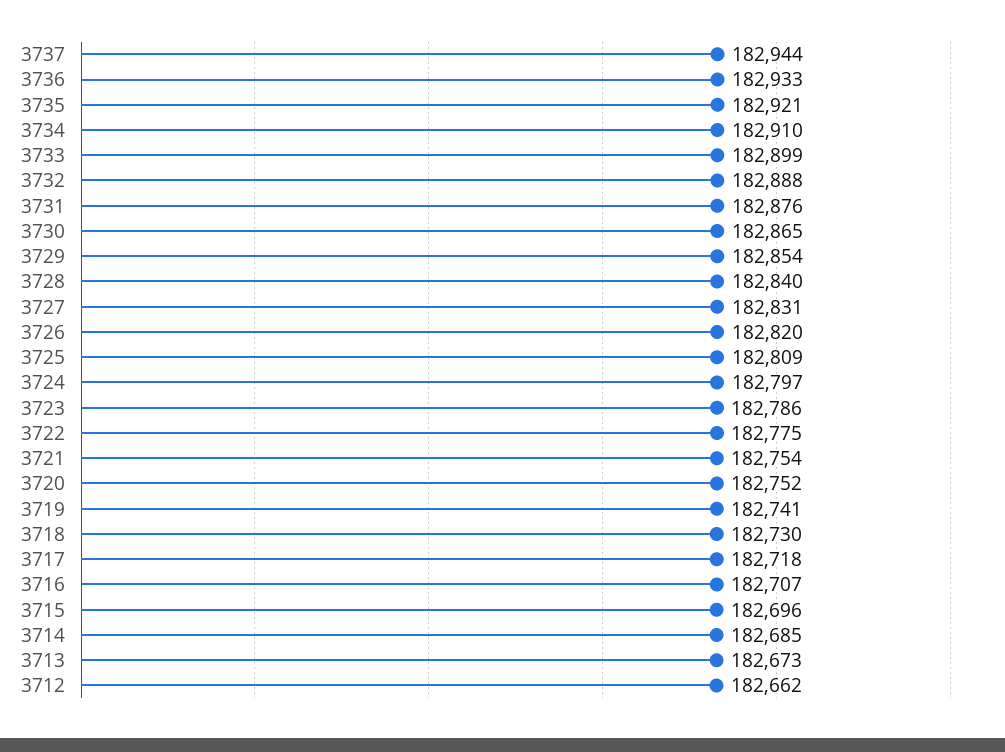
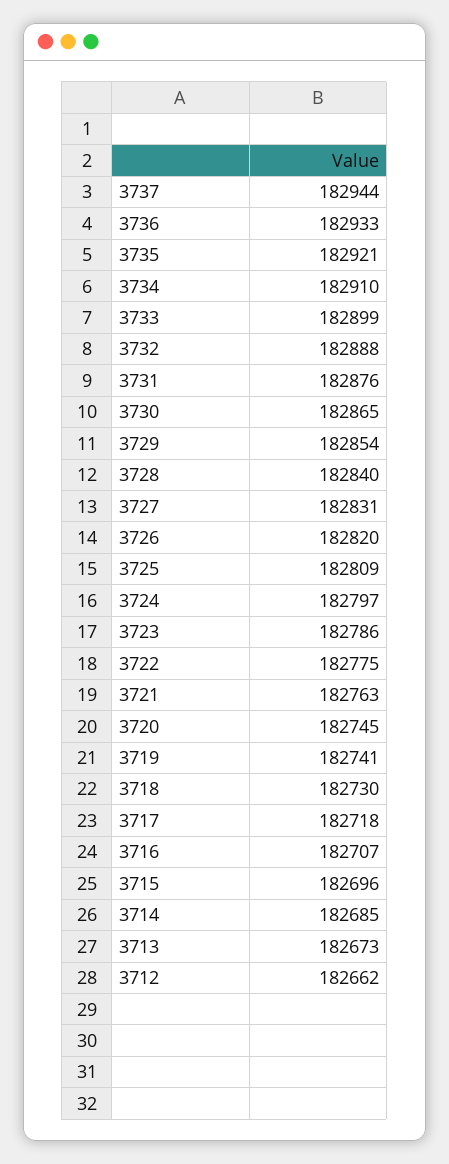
3721: 182754 -> 182763
3720: 182752 -> 182745

